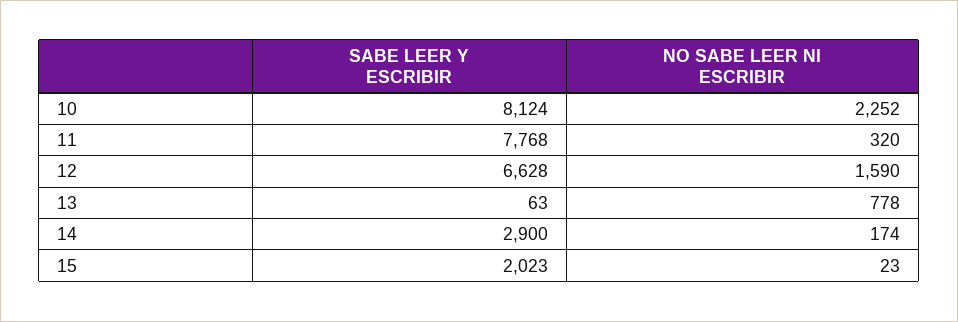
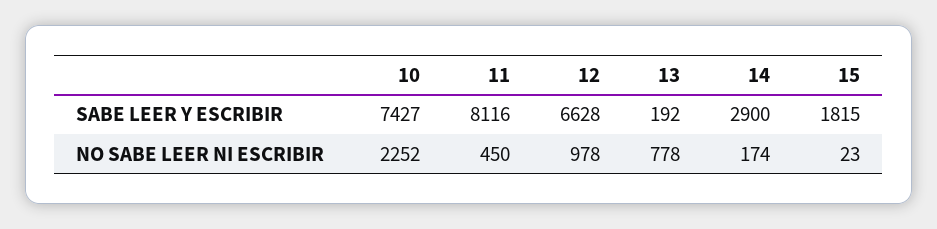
SABE LEER Y ESCRIBIR, 10: 8124 -> 7427
SABE LEER Y ESCRIBIR, 11: 7768 -> 8116
NO SABE LEER NI ESCRIBIR, 11: 320 -> 450
NO SABE LEER NI ESCRIBIR, 12: 1590 -> 978
SABE LEER Y ESCRIBIR, 13: 63 -> 192
SABE LEER Y ESCRIBIR, 15: 2023 -> 1815

